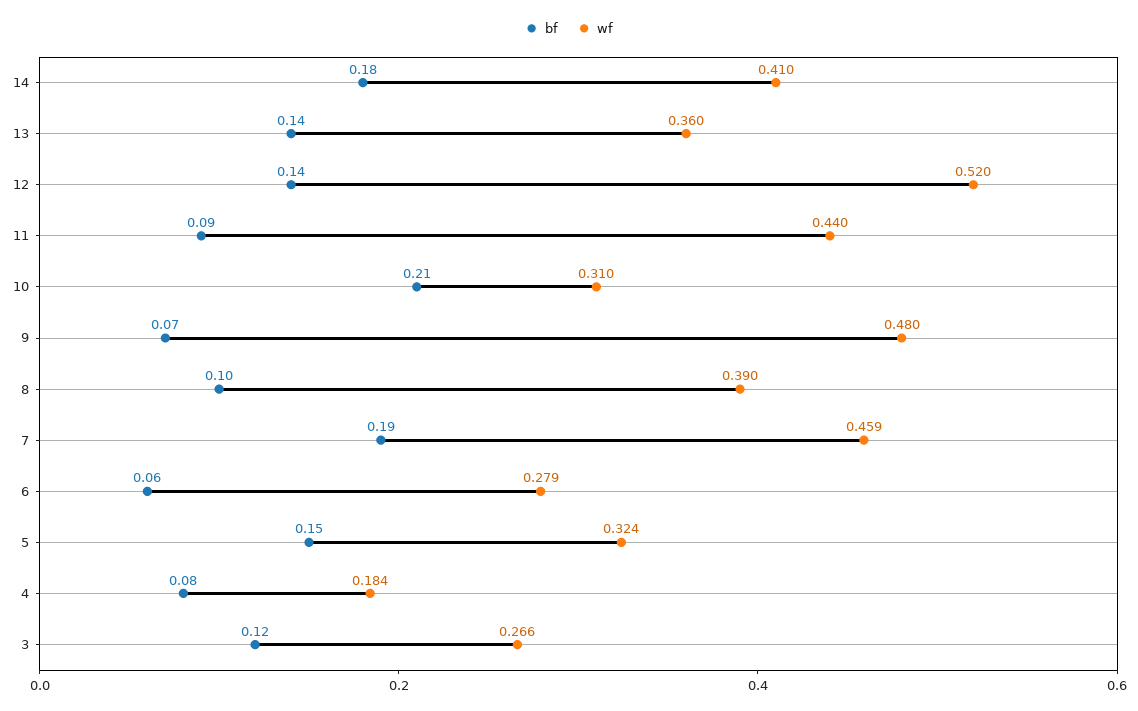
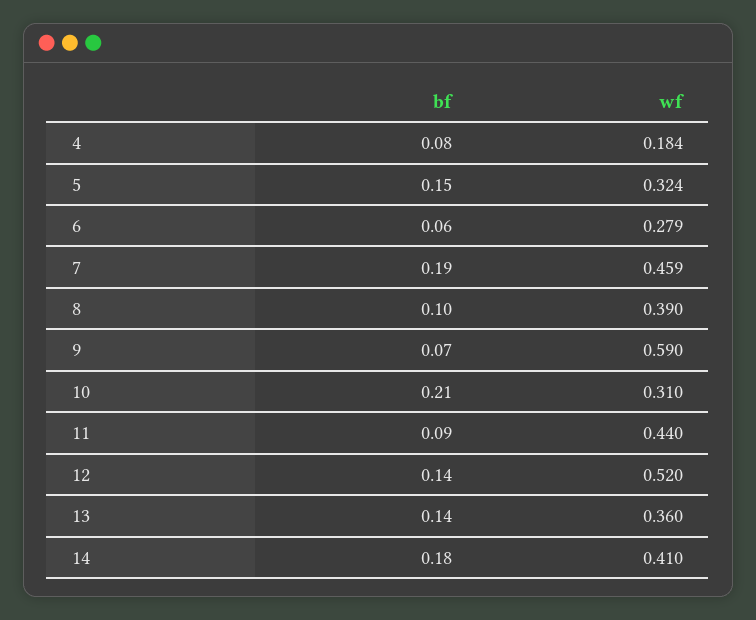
wf, 9: 0.48 -> 0.59
bf, 3: 0.12 -> none
wf, 3: 0.266 -> none

